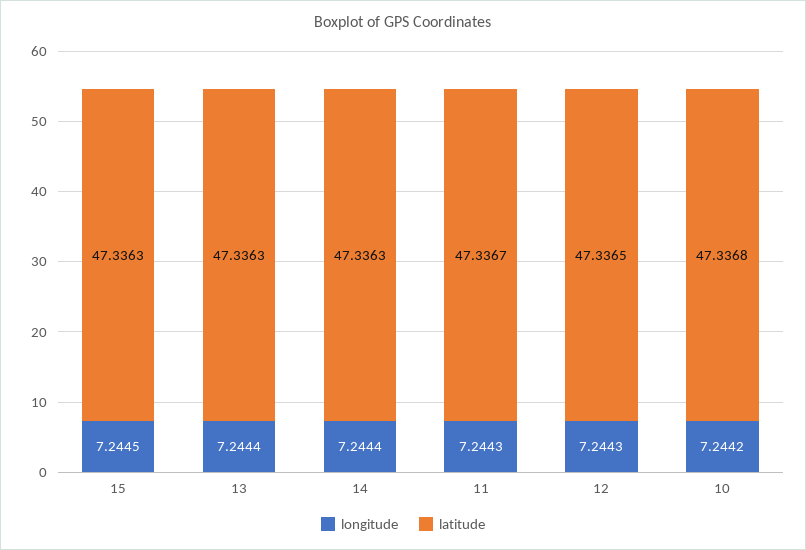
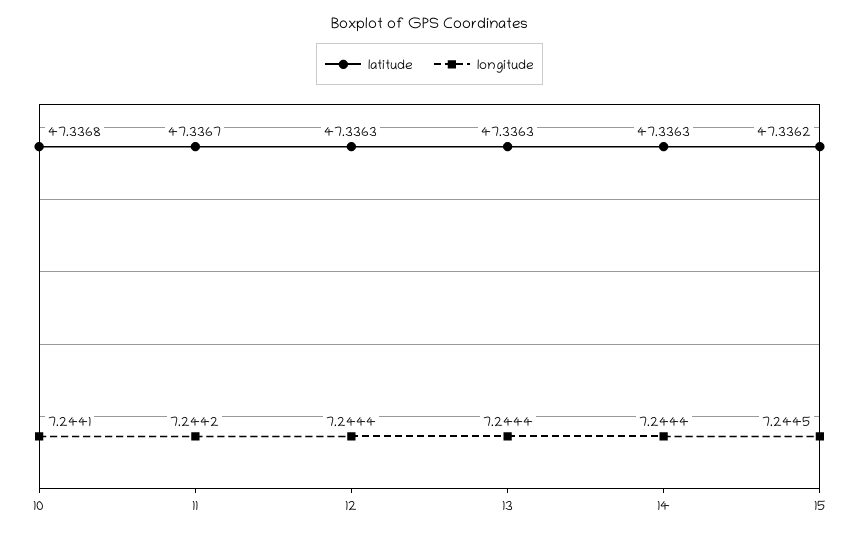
latitude, 15: 47.3363 -> 47.3362
longitude, 11: 7.2443 -> 7.2442
longitude, 12: 7.2443 -> 7.2444
latitude, 12: 47.3365 -> 47.3363
longitude, 10: 7.2442 -> 7.2441

